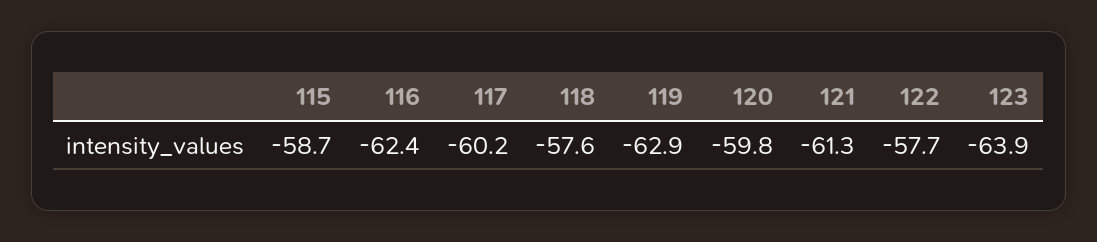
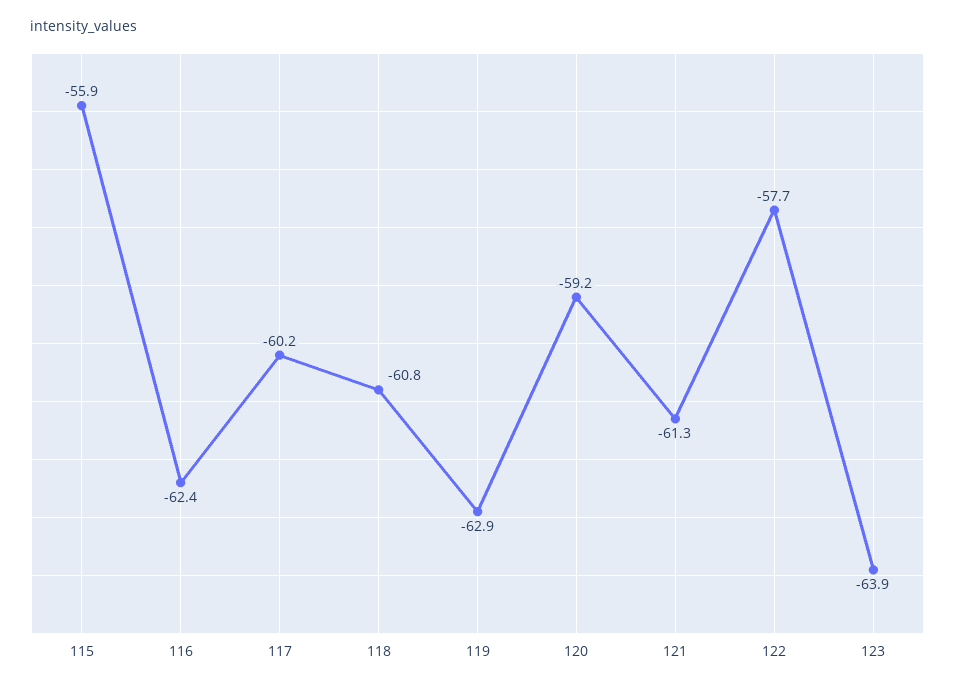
115: -58.7 -> -55.9
118: -57.6 -> -60.8
120: -59.8 -> -59.2

